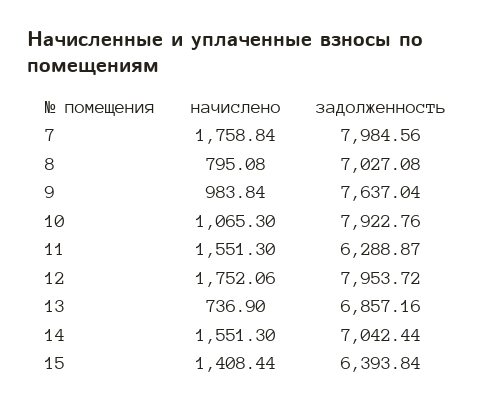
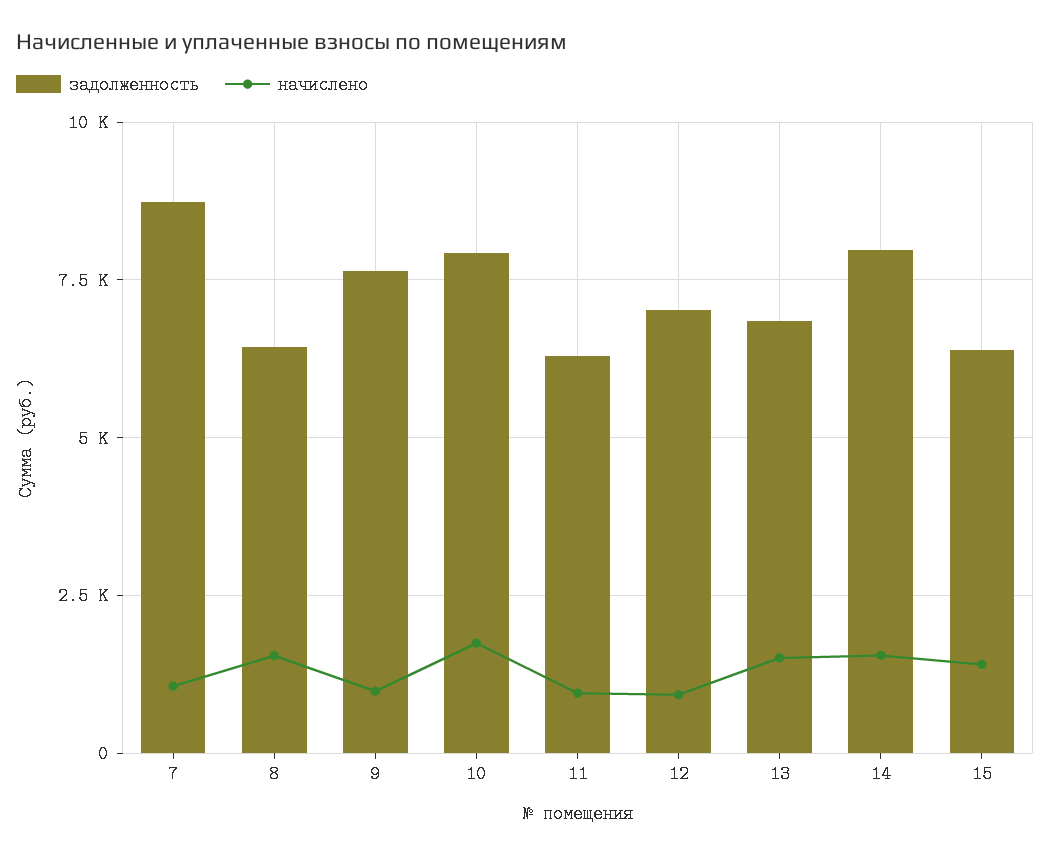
начислено, 7: 1758.84 -> 1000
задолженность, 7: 7984.56 -> 8750
начислено, 8: 795.08 -> 1500
задолженность, 8: 7027.08 -> 6500
начислено, 10: 1065.3 -> 1750
начислено, 11: 1551.3 -> 1000
начислено, 12: 1752.06 -> 1000
задолженность, 12: 7953.72 -> 7000
начислено, 13: 736.9 -> 1500
задолженность, 14: 7042.44 -> 8000

